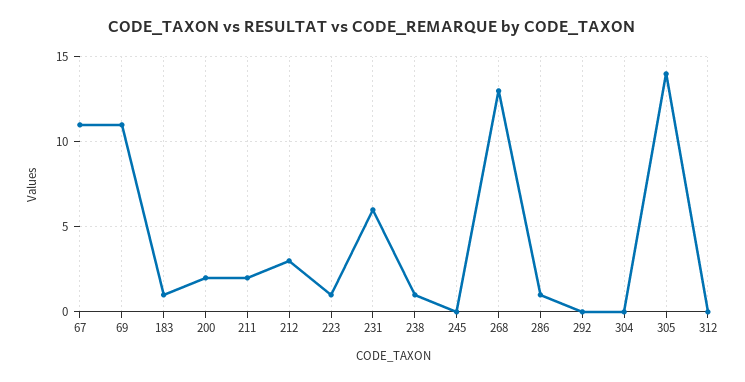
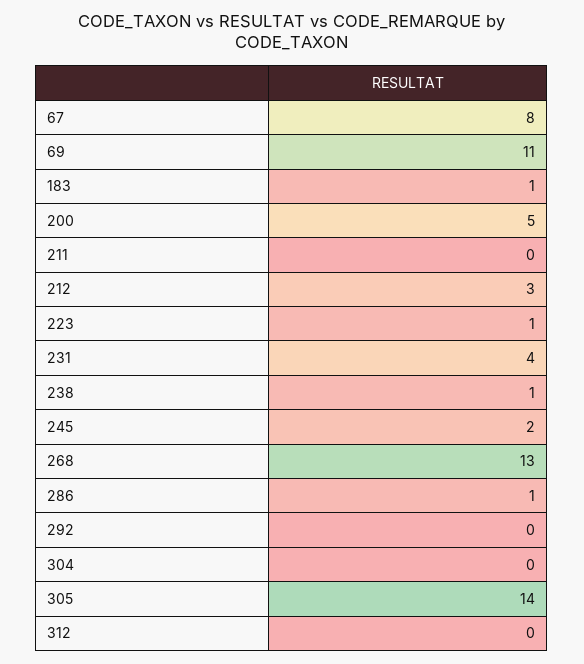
67: 11 -> 8
200: 2 -> 5
211: 2 -> 0
231: 6 -> 4
245: 0 -> 2

